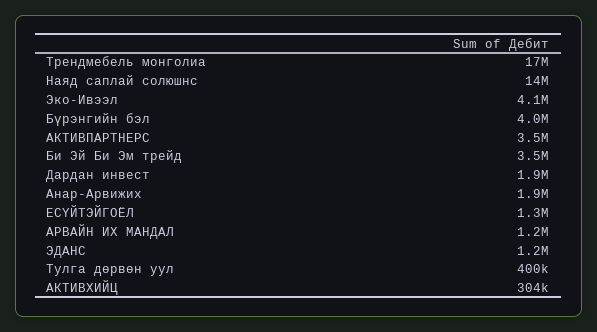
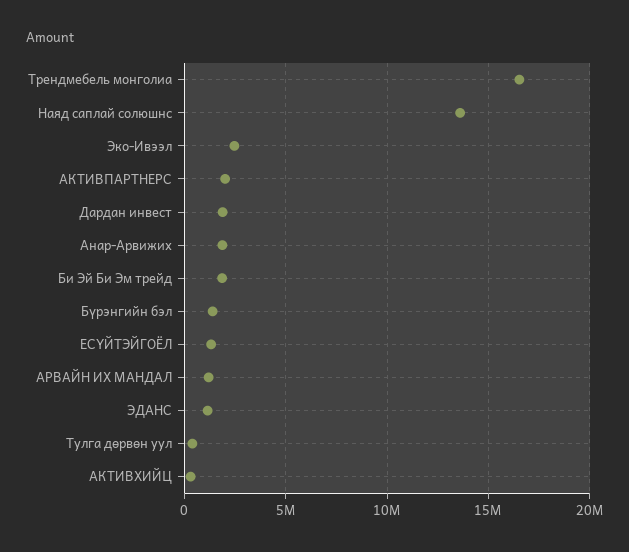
Эко-Ивээл: 4100000 -> 2500000
Бүрэнгийн бэл: 4000000 -> 1500000
АКТИВПАРТНЕРС: 3500000 -> 2000000
Би Эй Би Эм трейд: 3500000 -> 2000000

